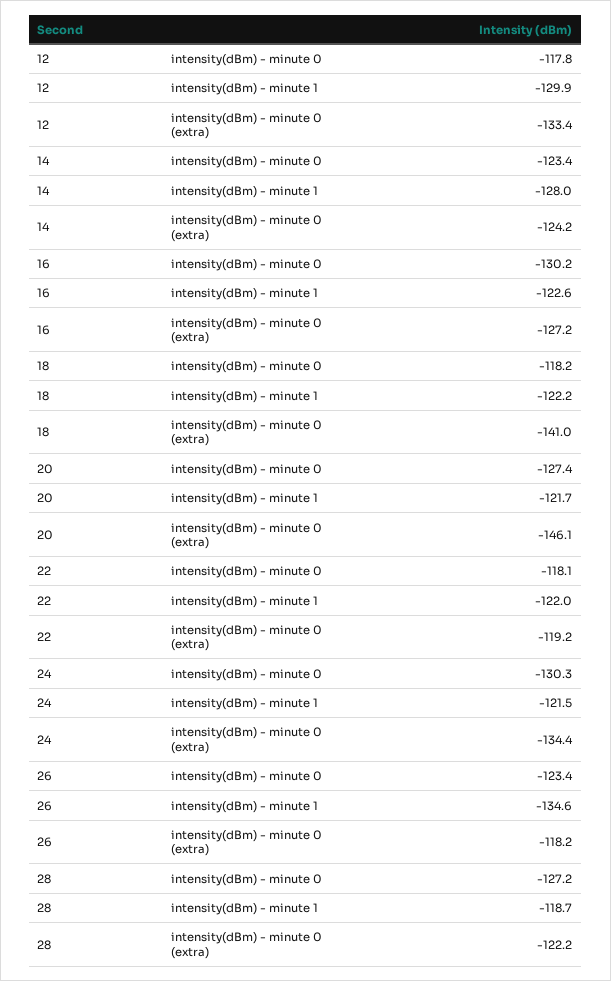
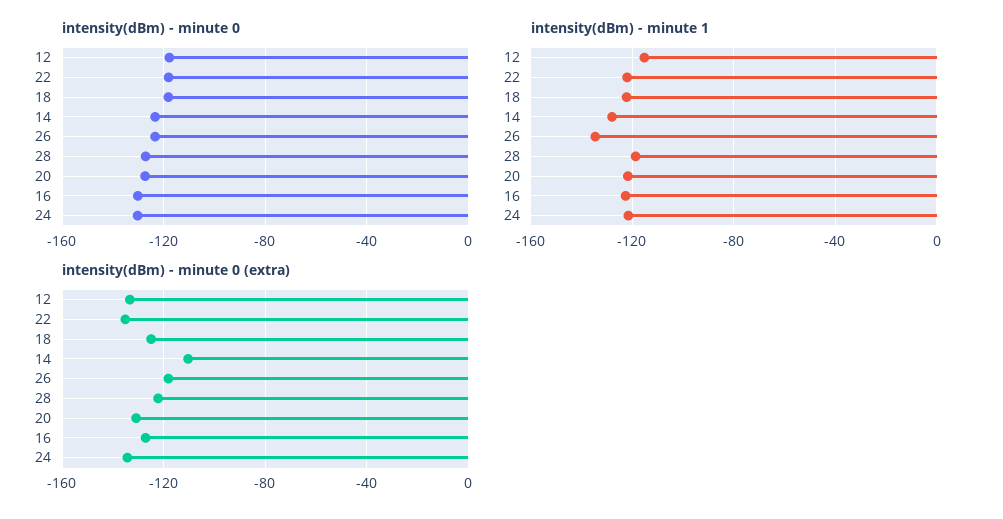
intensity(dBm) - minute 1, 12: -129.9 -> -115
intensity(dBm) - minute 0 (extra), 14: -124.2 -> -110
intensity(dBm) - minute 0 (extra), 18: -141 -> -125
intensity(dBm) - minute 0 (extra), 20: -146.1 -> -130
intensity(dBm) - minute 0 (extra), 22: -119.2 -> -135

